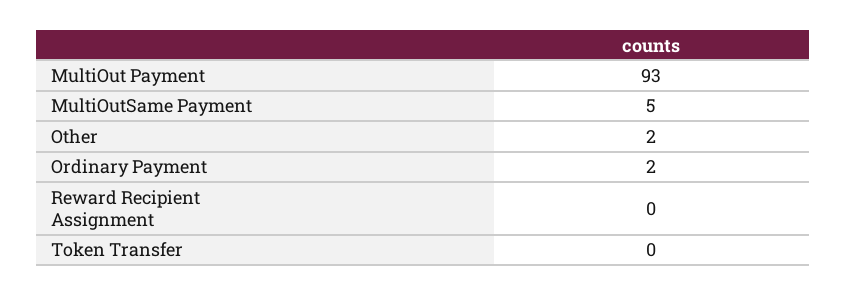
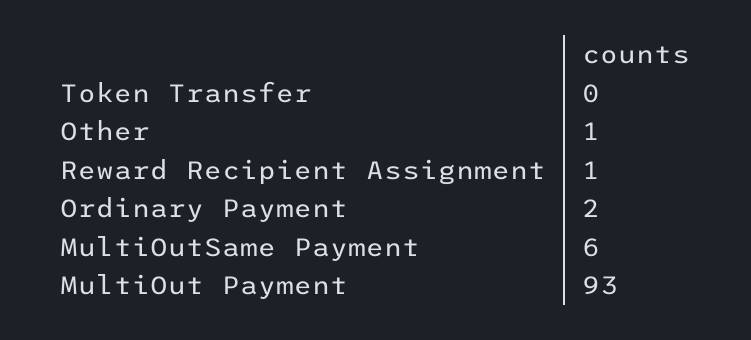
MultiOutSame Payment: 5 -> 6
Other: 2 -> 1
Reward Recipient Assignment: 0 -> 1

